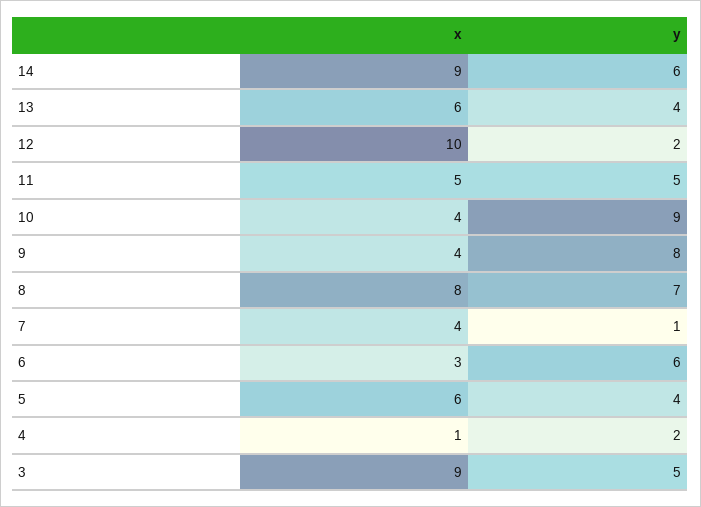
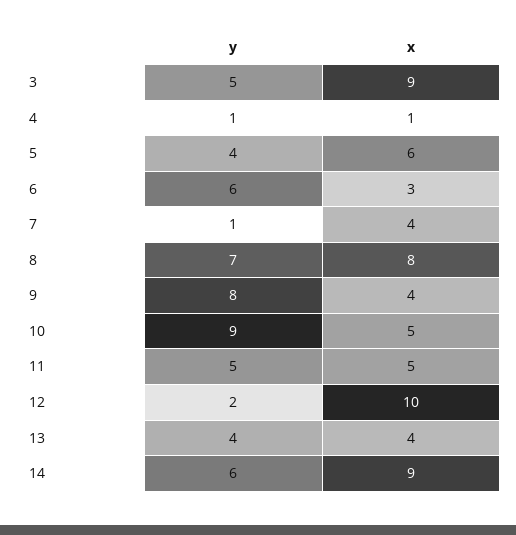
x, 13: 6 -> 4
x, 10: 4 -> 5
y, 4: 2 -> 1

